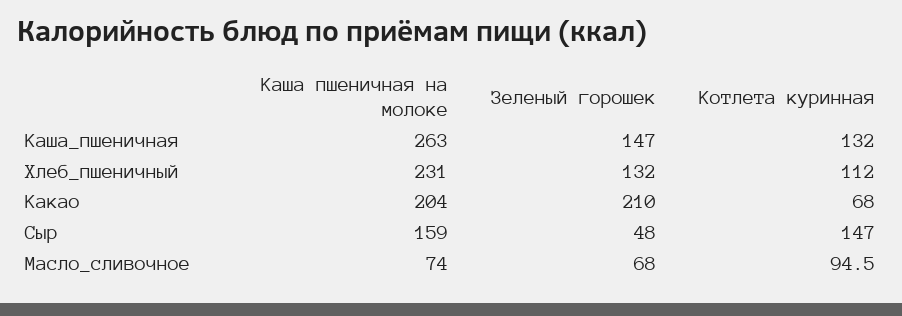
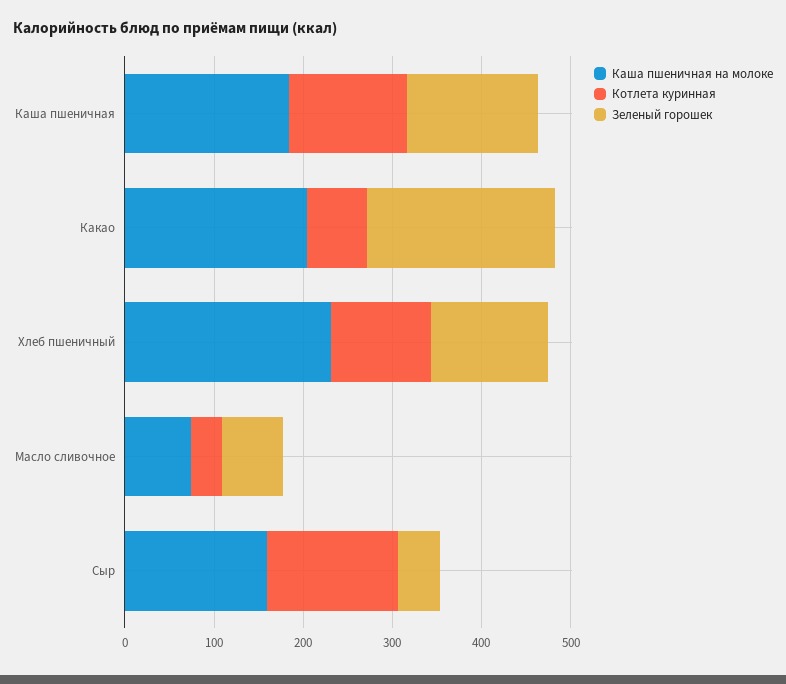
Каша пшеничная на молоке, Каша_пшеничная: 263 -> 180
Котлета куринная, Масло_сливочное: 94.5 -> 40

